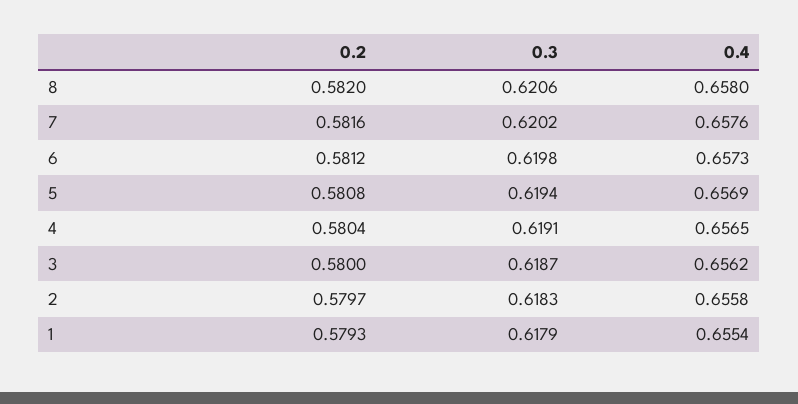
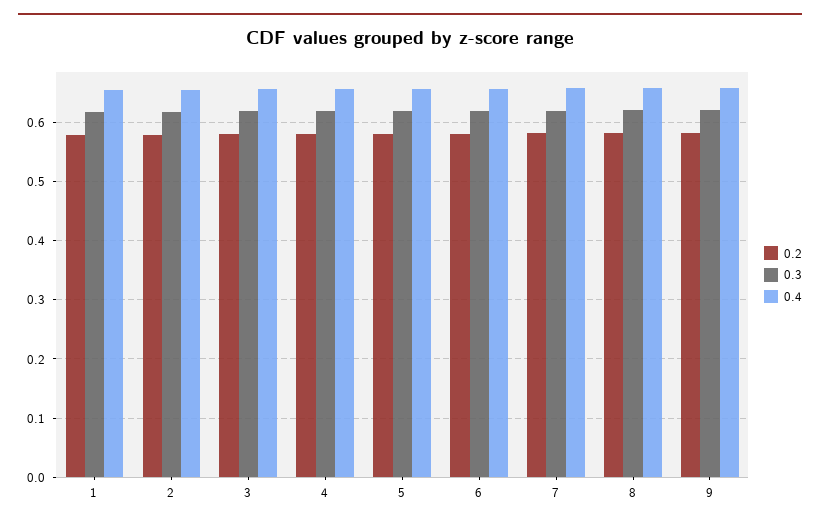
0.2, 9: none -> 0.58
0.3, 9: none -> 0.62
0.4, 9: none -> 0.66

